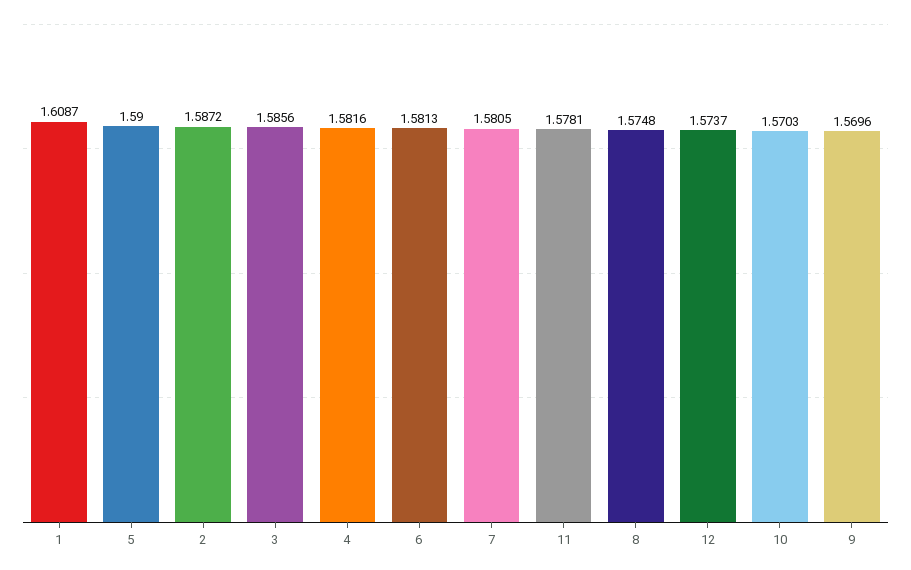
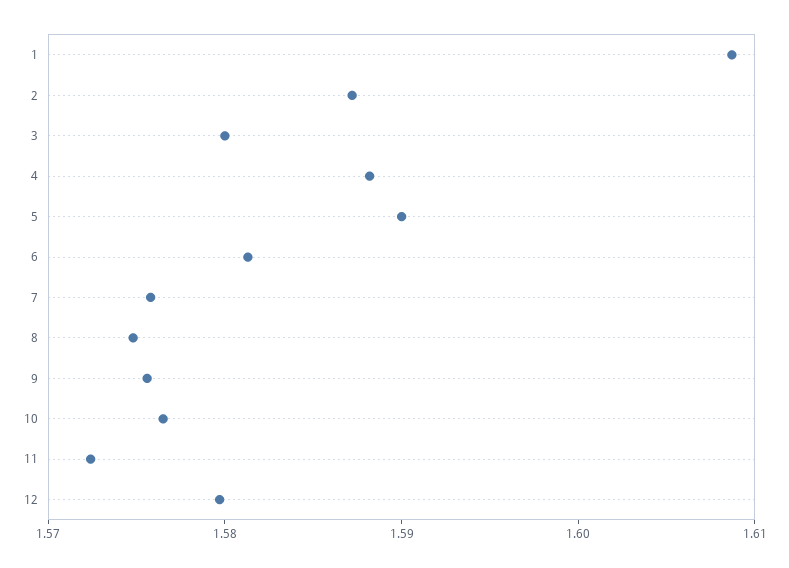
3: 1.5856 -> 1.58
4: 1.5816 -> 1.588
7: 1.5805 -> 1.576
11: 1.5781 -> 1.572
12: 1.5737 -> 1.58
10: 1.5703 -> 1.576
9: 1.5696 -> 1.576

